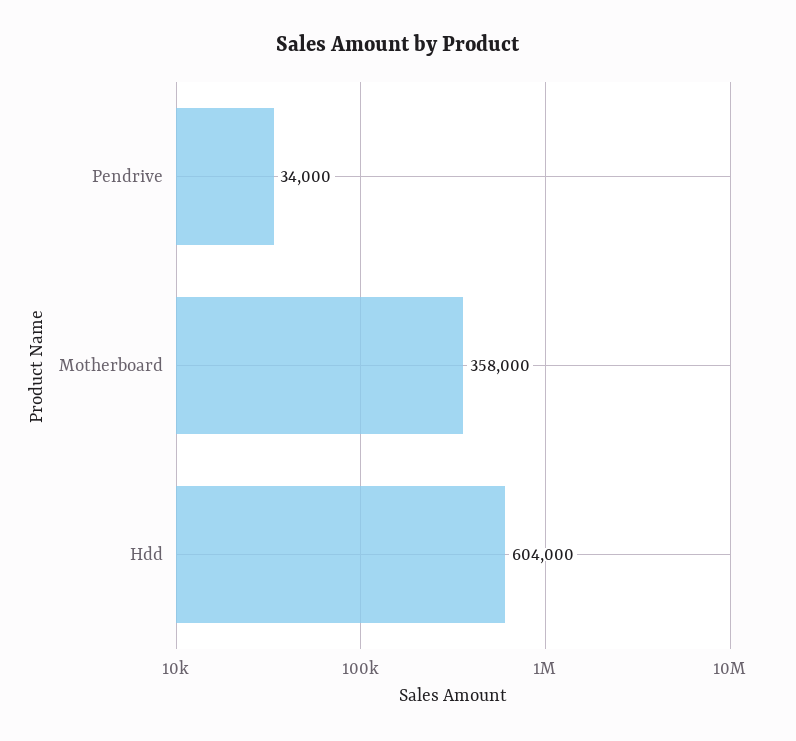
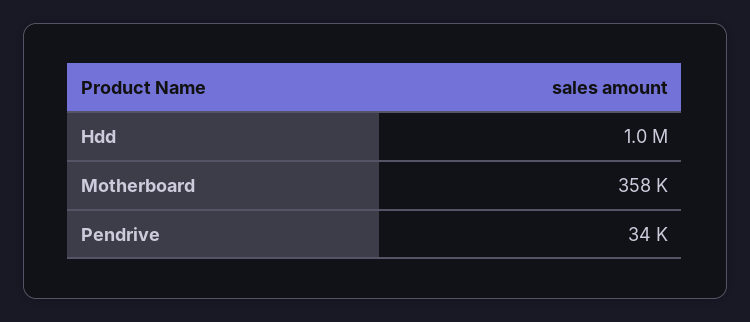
Hdd: 604000 -> 1000000

